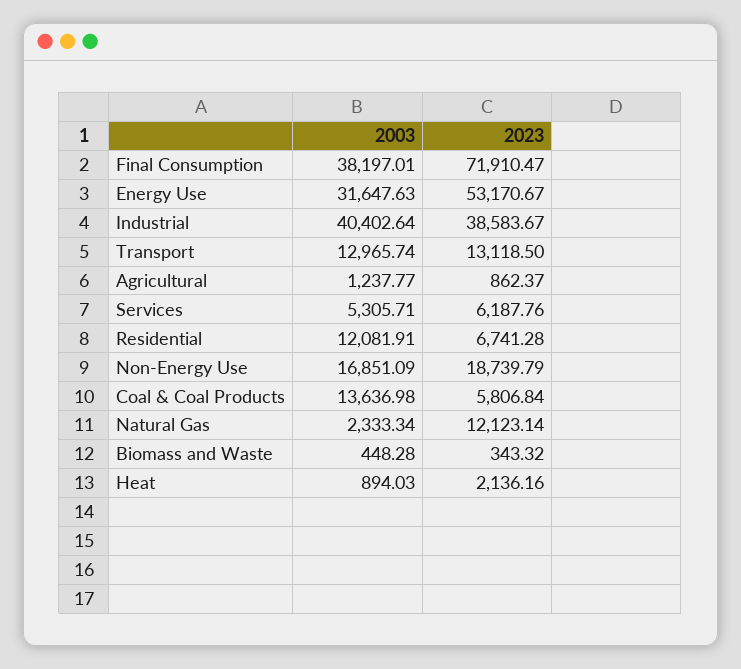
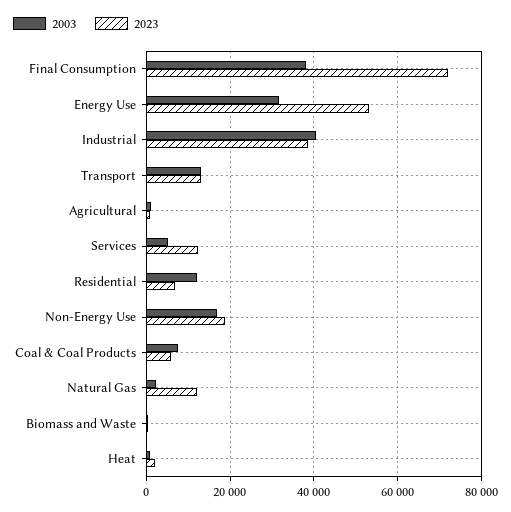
2023, Services: 6187.76 -> 12000
2003, Coal & Coal Products: 13636.98 -> 8000

